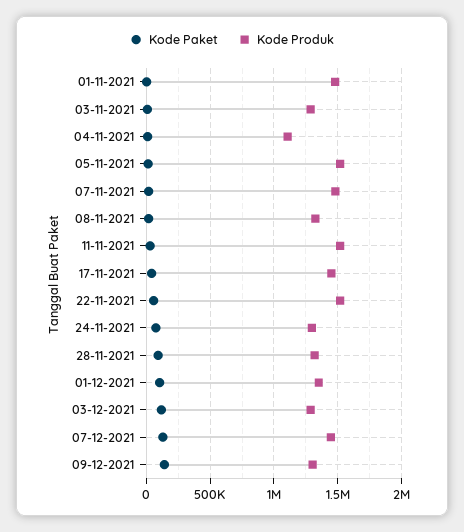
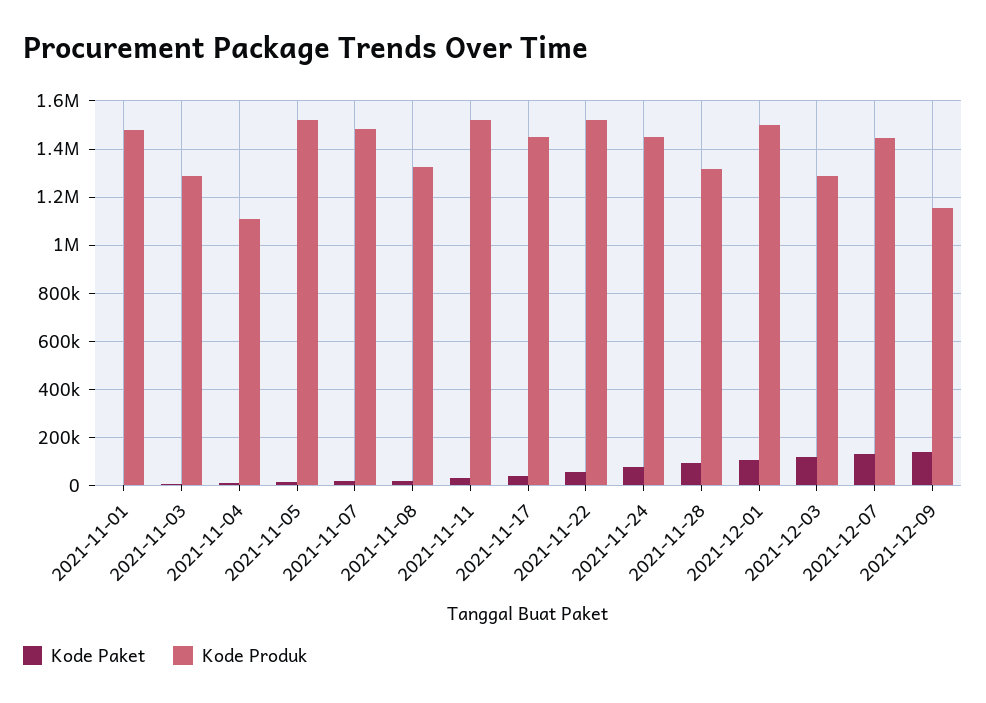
Kode Produk, 24-11-2021: 1300000 -> 1450000
Kode Produk, 01-12-2021: 1350000 -> 1500000
Kode Produk, 09-12-2021: 1300000 -> 1150000

